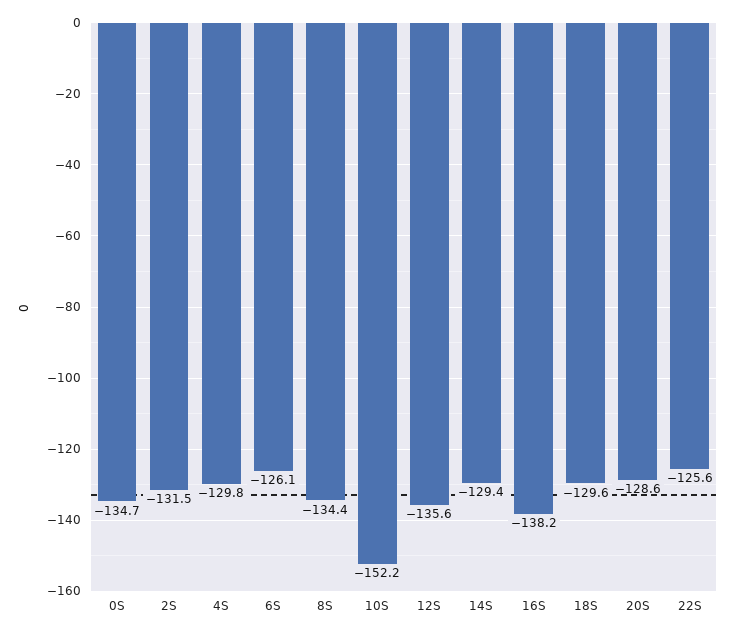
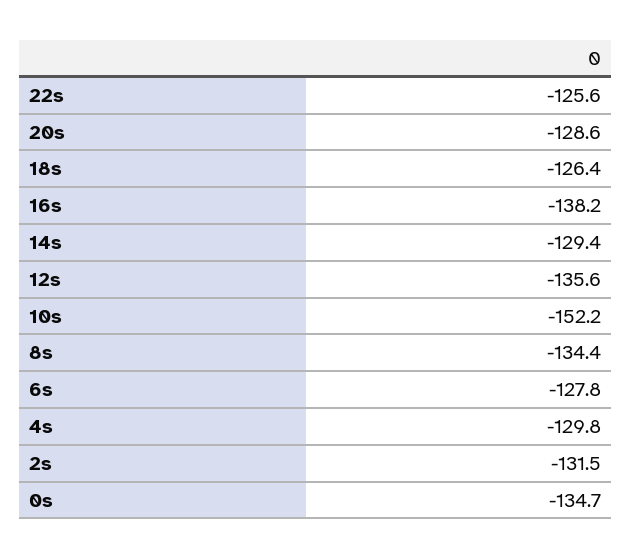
6S: -126.1 -> -127.8
18S: -129.6 -> -126.4

